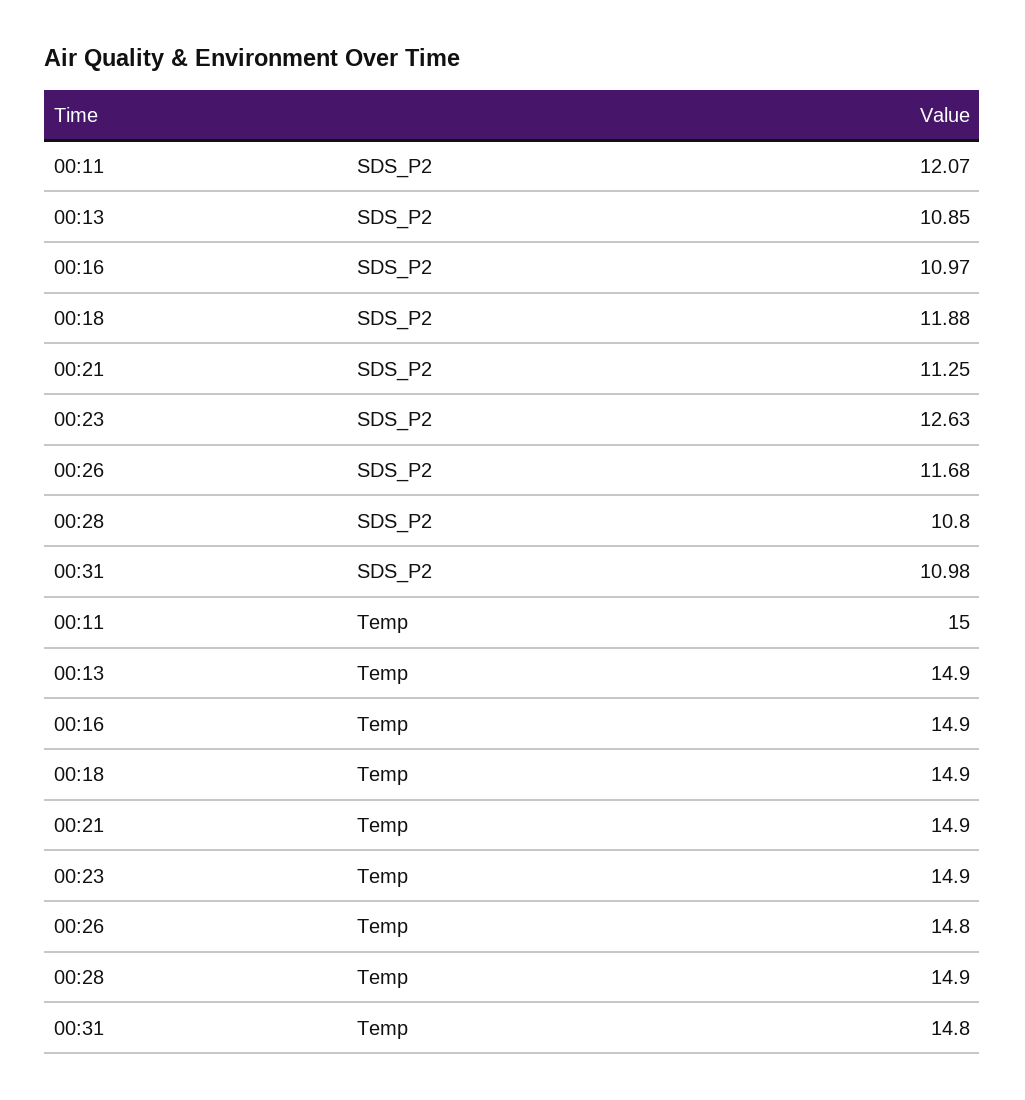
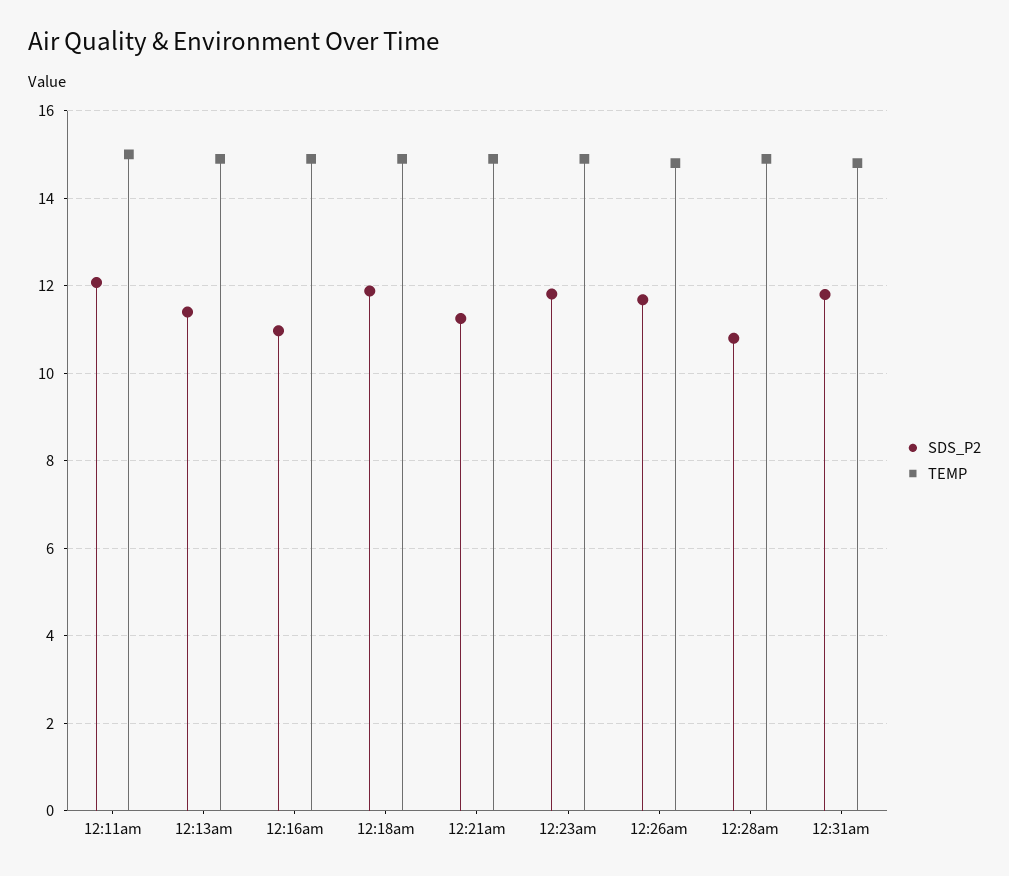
SDS_P2, 00:13: 10.85 -> 11.4
SDS_P2, 00:23: 12.63 -> 11.8
SDS_P2, 00:31: 10.98 -> 11.8

